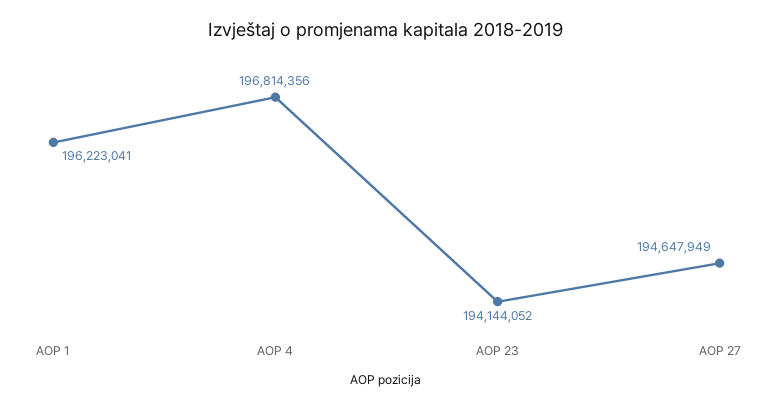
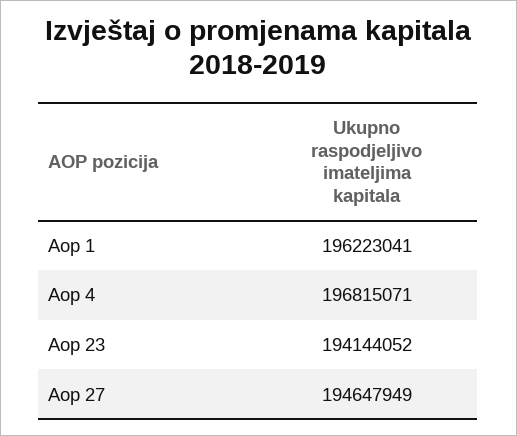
AOP 4: 196814356 -> 196815071

